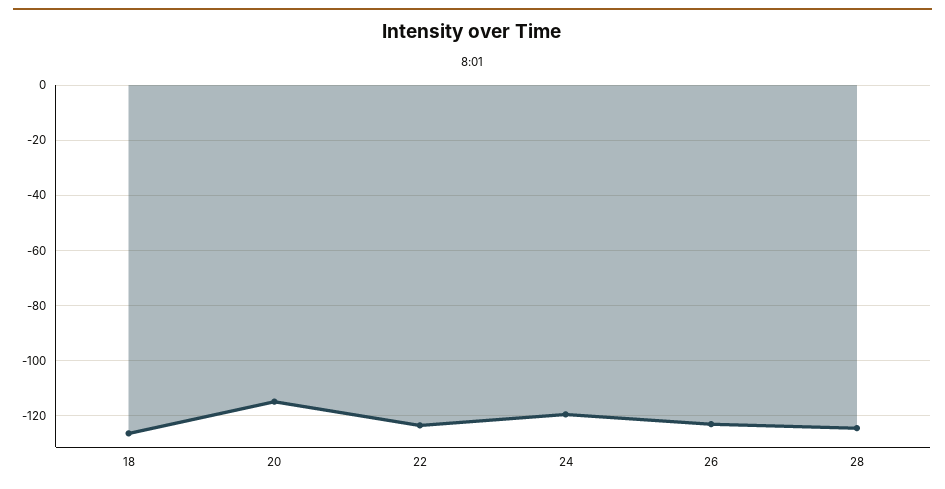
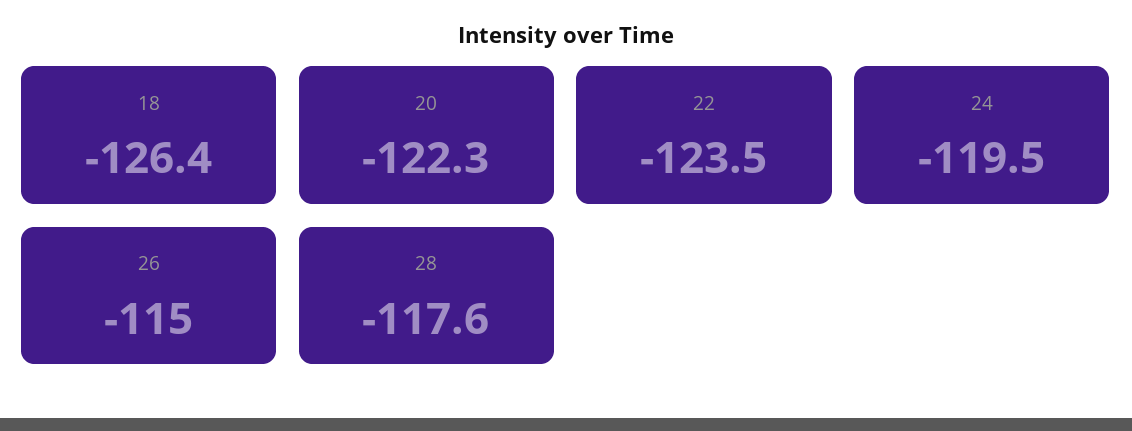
20: -115 -> -122.3
26: -122.5 -> -115
28: -125 -> -117.6

